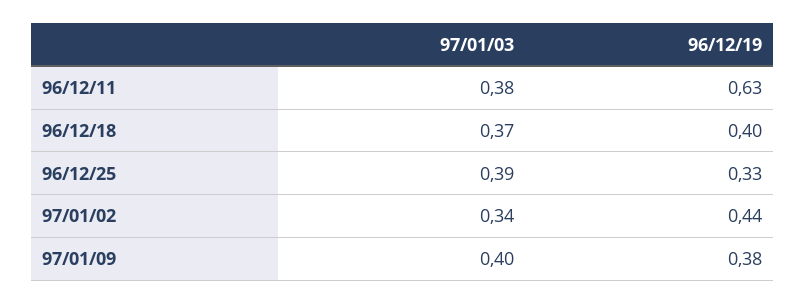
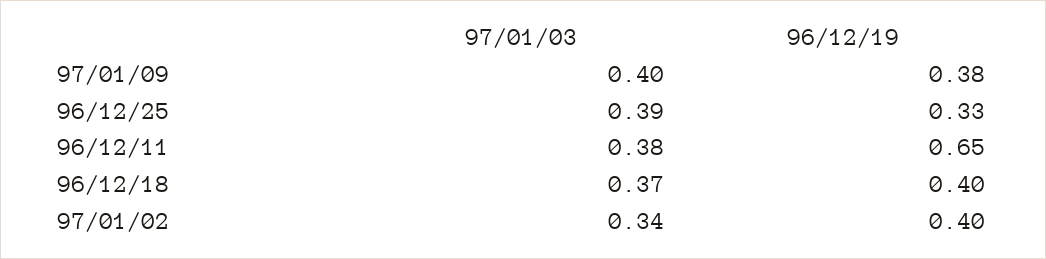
96/12/19, 96/12/11: 0.63 -> 0.65
96/12/19, 97/01/02: 0.44 -> 0.4

